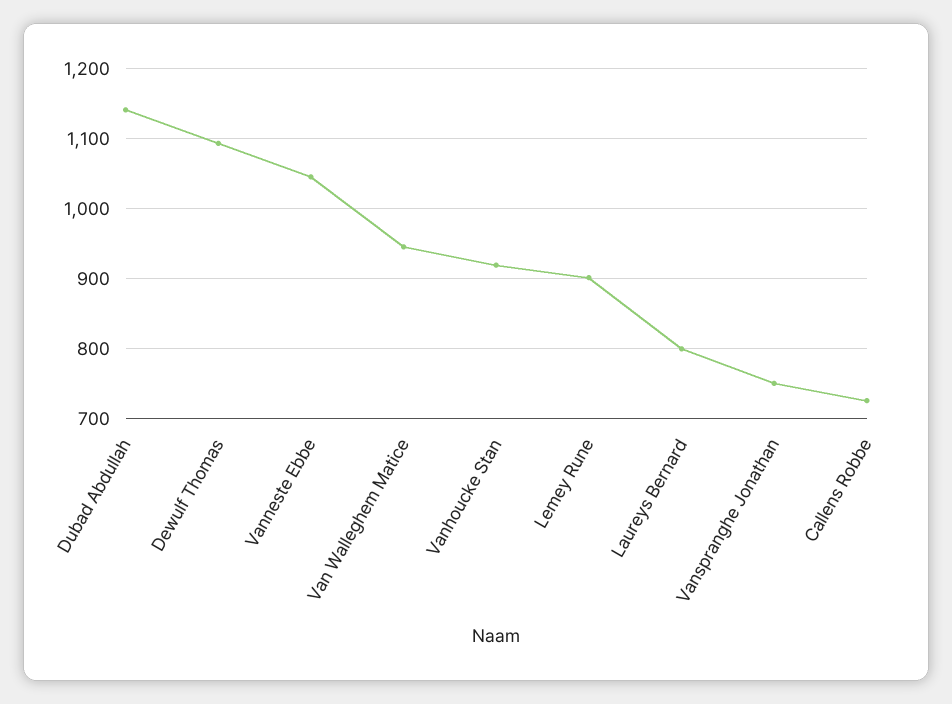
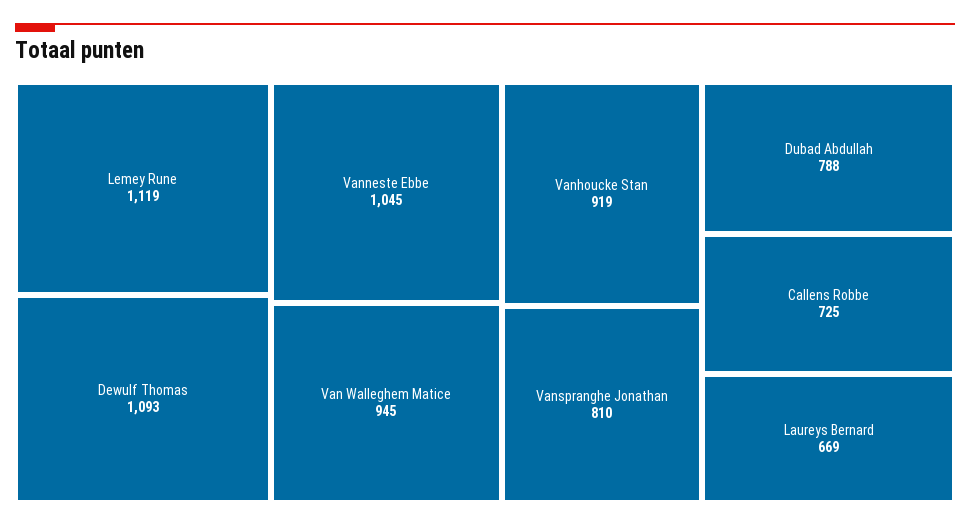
Dubad Abdullah: 1140 -> 788
Lemey Rune: 900 -> 1119
Laureys Bernard: 800 -> 669
Vanspranghe Jonathan: 750 -> 810

